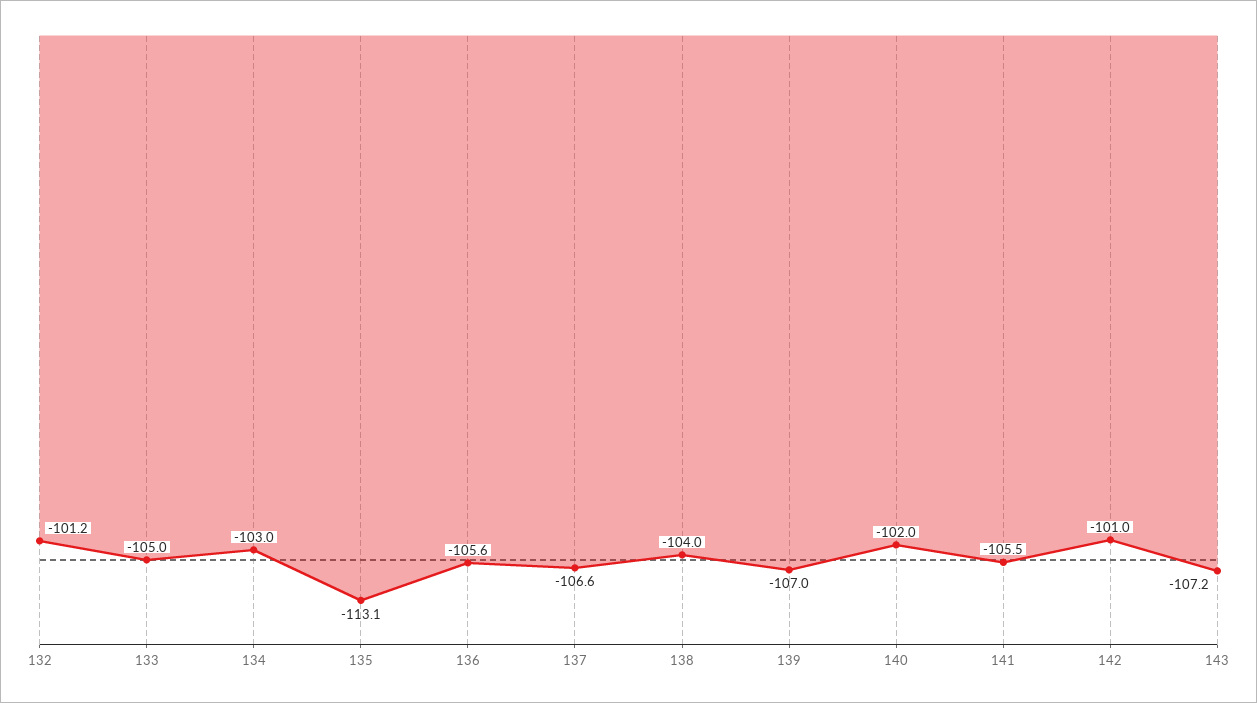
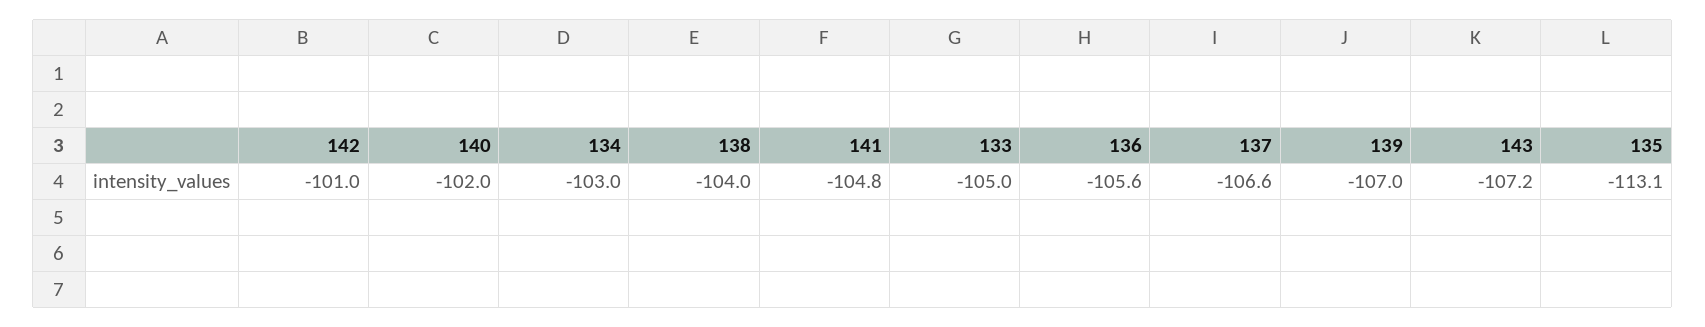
132: -101.2 -> none
141: -105.5 -> -104.8

